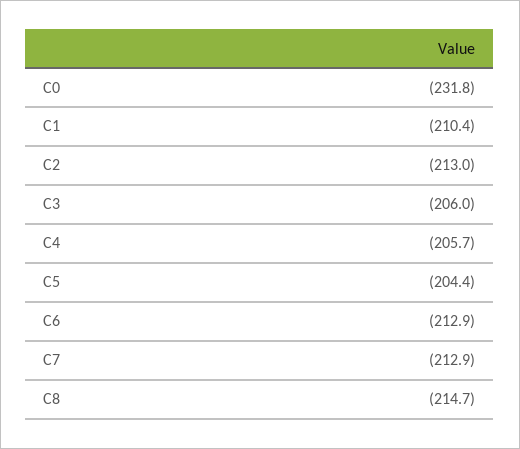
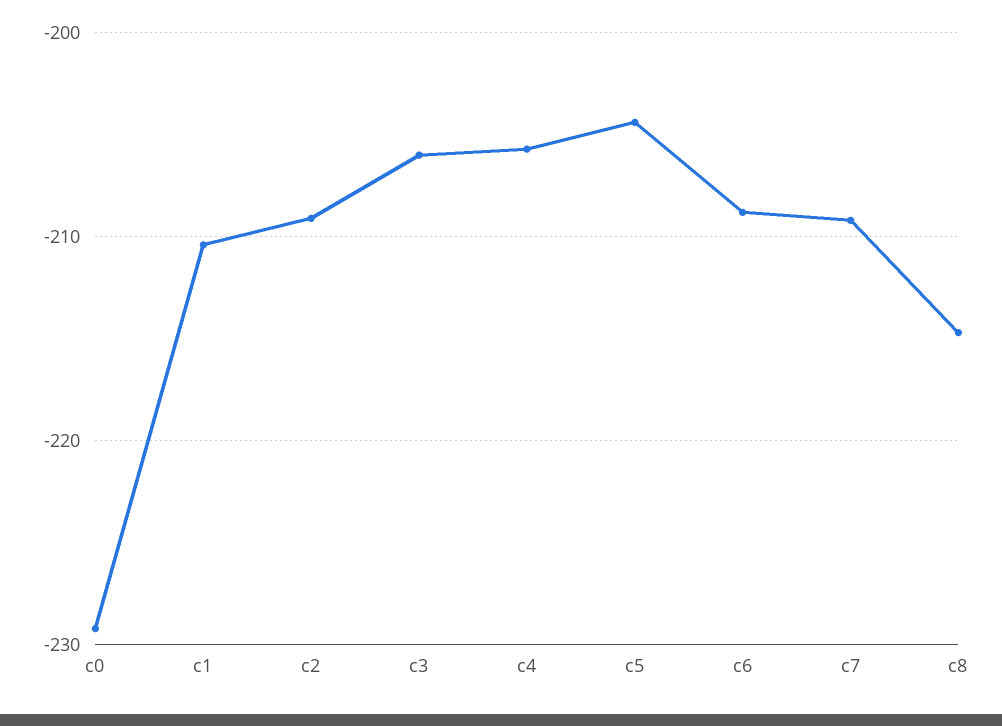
C0: -231.8 -> -229
C2: -213 -> -209
C6: -212.9 -> -209
C7: -212.9 -> -209

